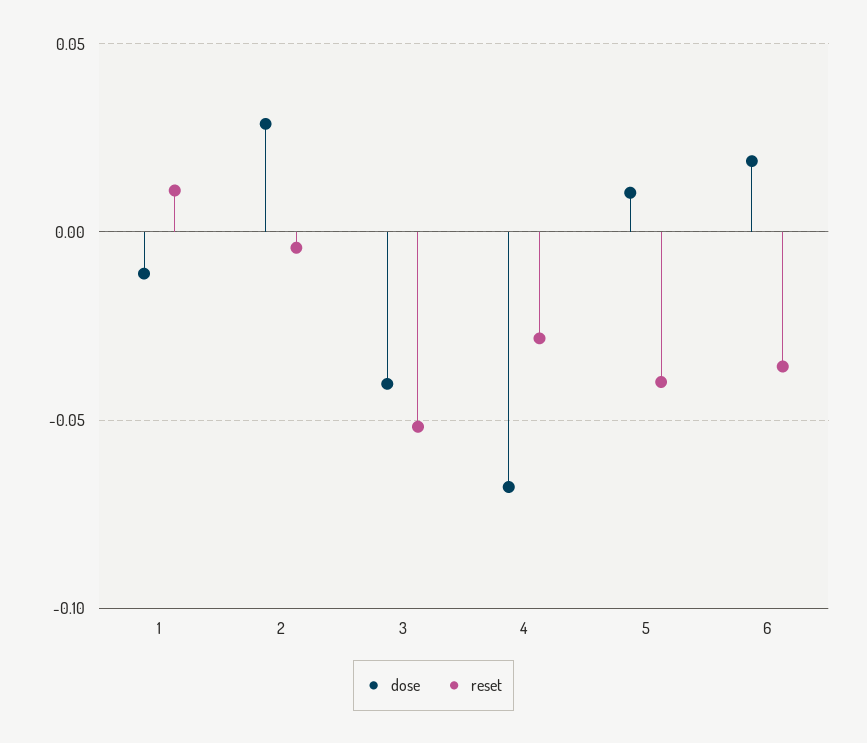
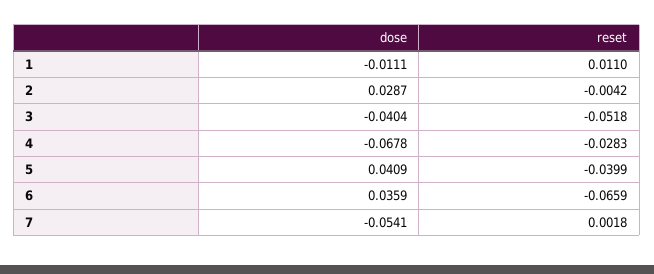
dose, 5: 0.01 -> 0.0409
dose, 6: 0.02 -> 0.0359
reset, 6: -0.035 -> -0.0659
dose, 7: none -> -0.0541
reset, 7: none -> 0.0018

